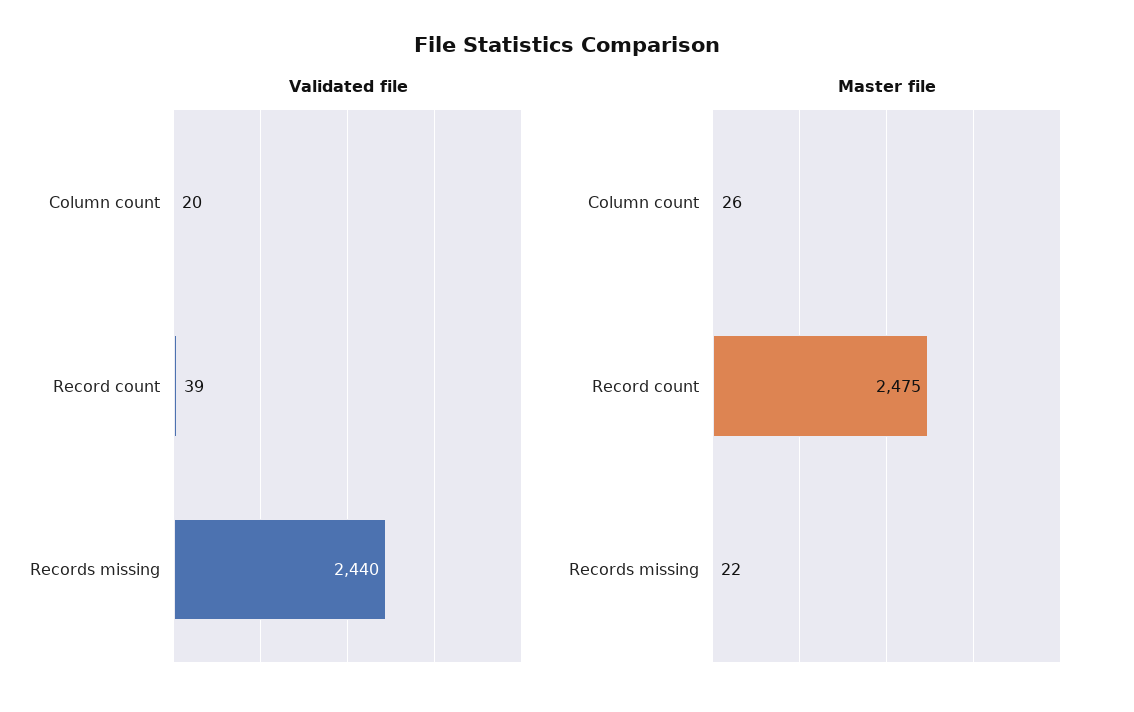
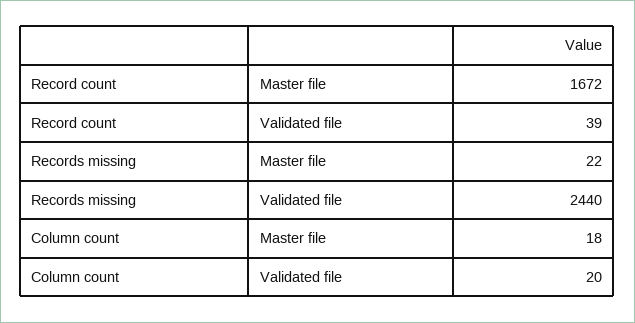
Master file, Column count: 26 -> 18
Master file, Record count: 2475 -> 1672

